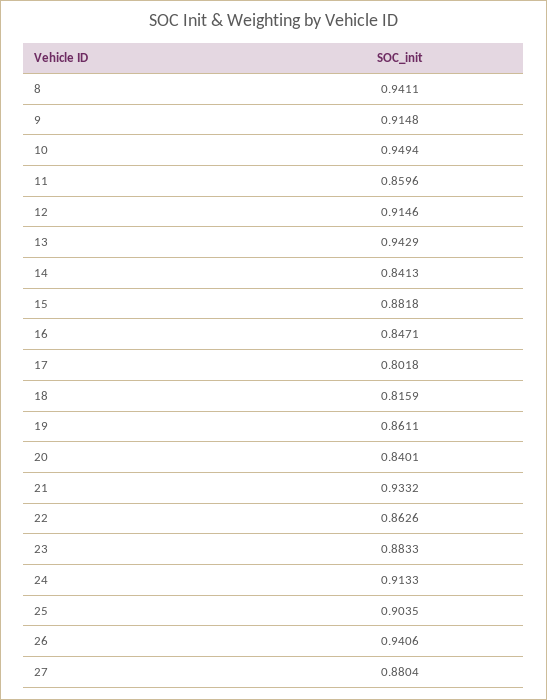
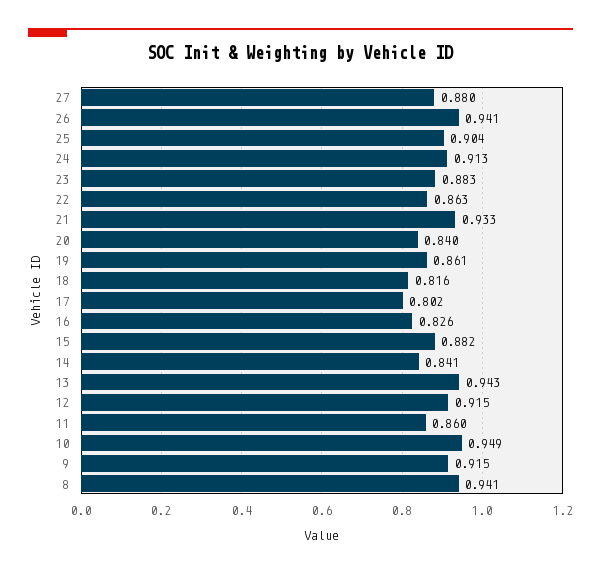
16: 0.8471 -> 0.826

